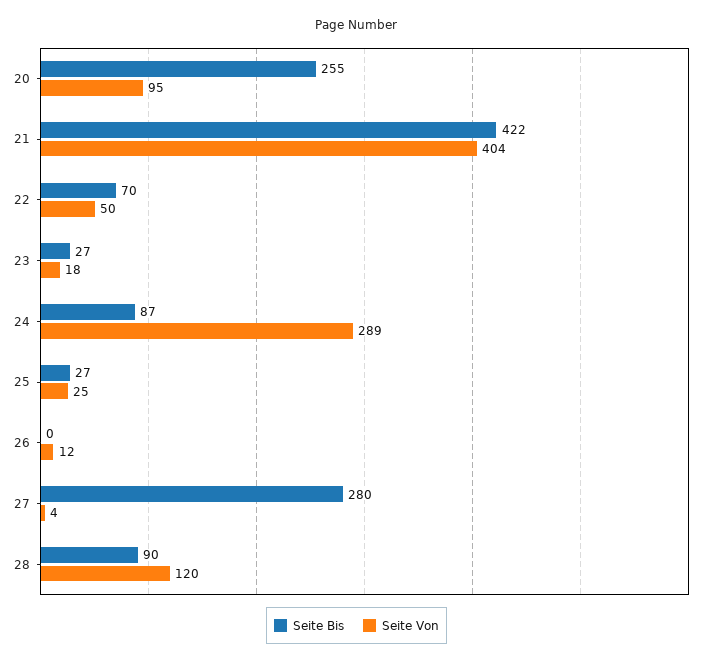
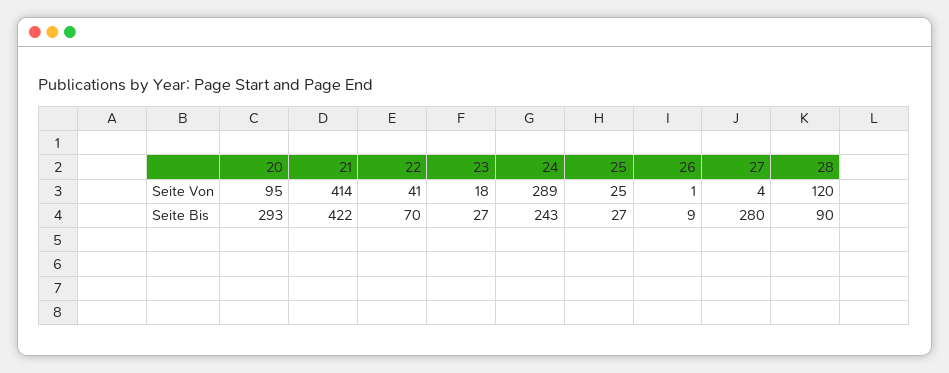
Seite Bis, 20: 255 -> 293
Seite Von, 21: 404 -> 414
Seite Von, 22: 50 -> 41
Seite Bis, 24: 87 -> 243
Seite Bis, 26: 0 -> 9
Seite Von, 26: 12 -> 1

